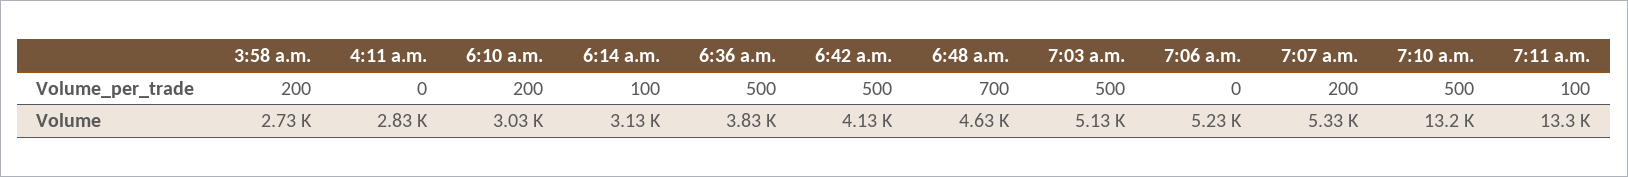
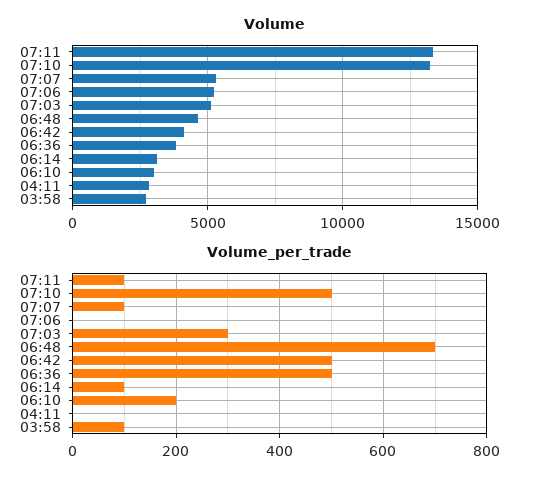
Volume_per_trade, 3:58 a.m.: 200 -> 100
Volume_per_trade, 7:03 a.m.: 500 -> 300
Volume_per_trade, 7:07 a.m.: 200 -> 100

